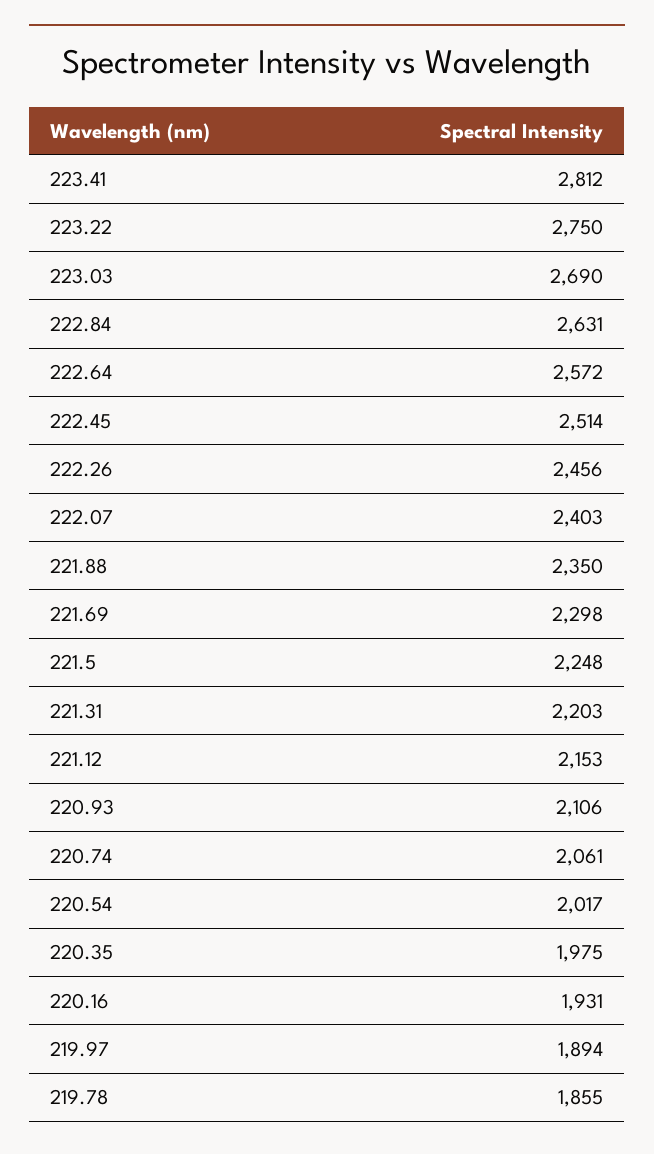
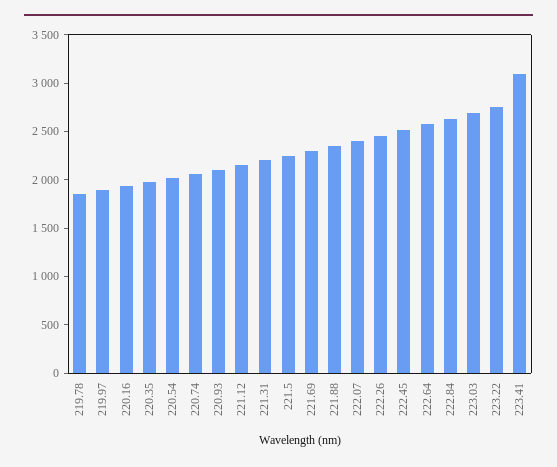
223.41: 2812 -> 3100

